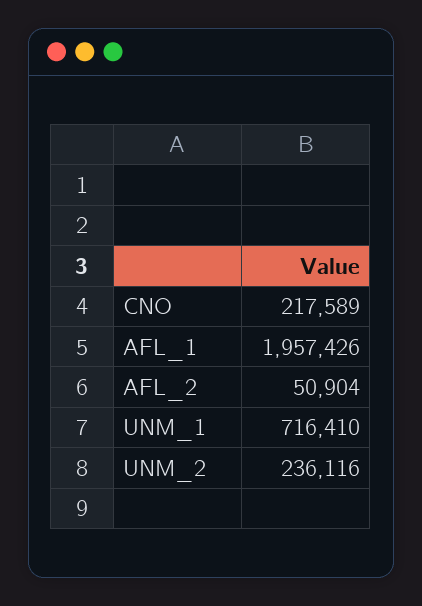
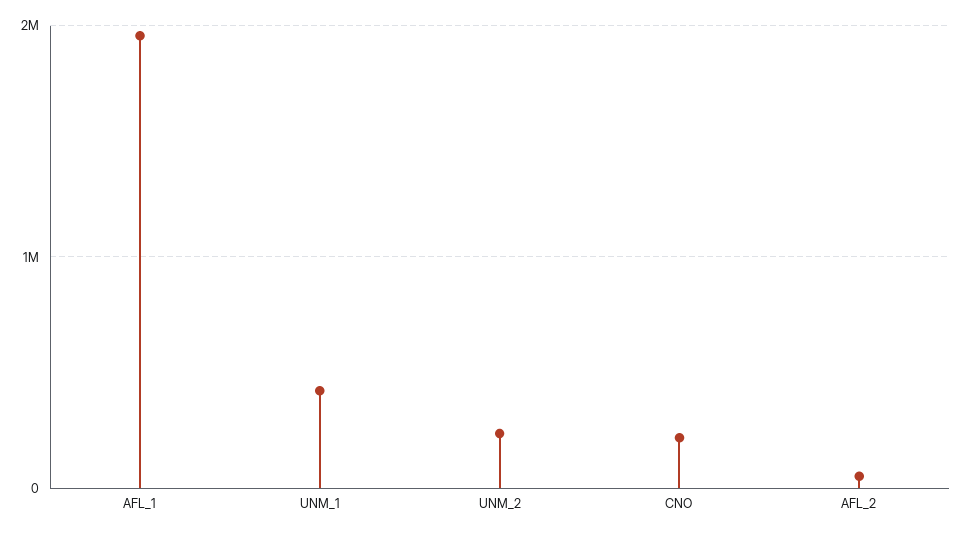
UNM_1: 716410 -> 400000

